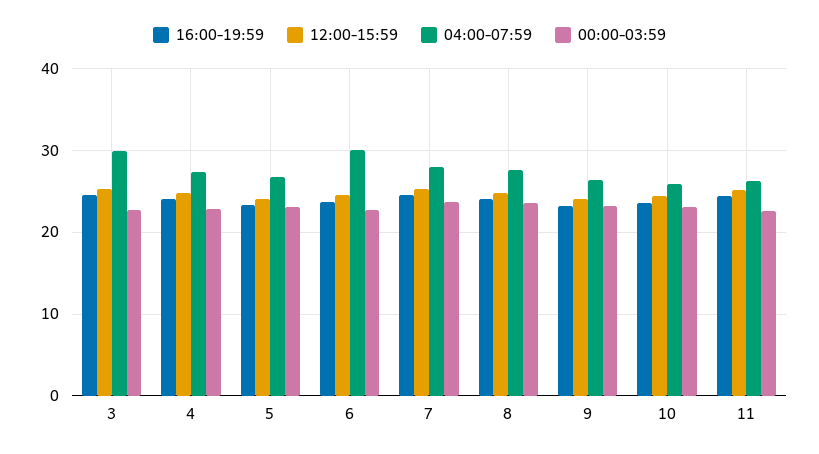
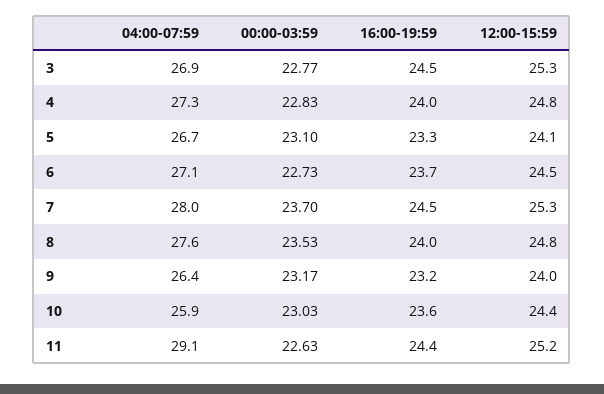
04:00-07:59, 3: 30 -> 26.9
04:00-07:59, 6: 30 -> 27.1
04:00-07:59, 11: 26 -> 29.1

